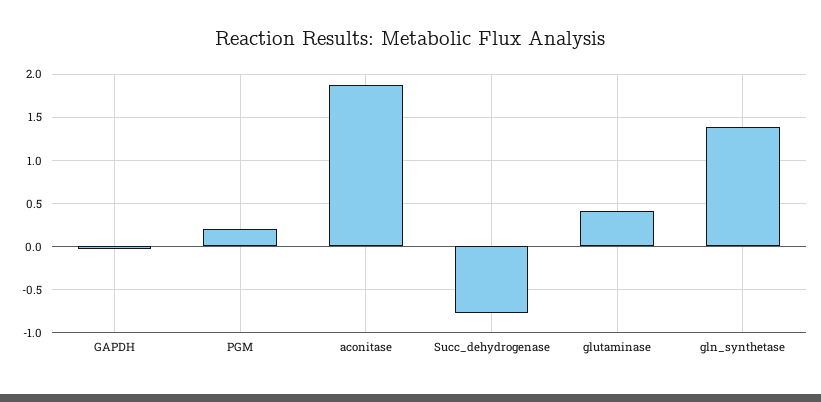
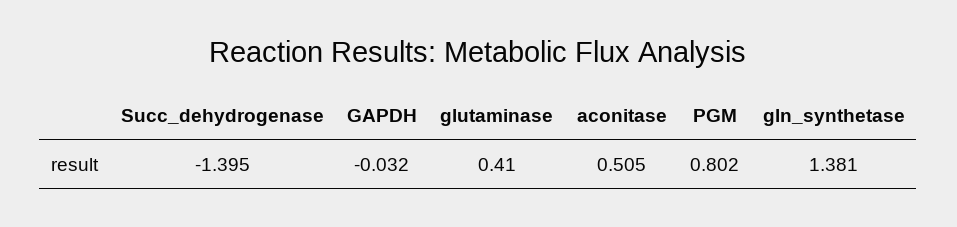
PGM: 0.2 -> 0.802
aconitase: 1.9 -> 0.505
Succ_dehydrogenase: -0.8 -> -1.395

